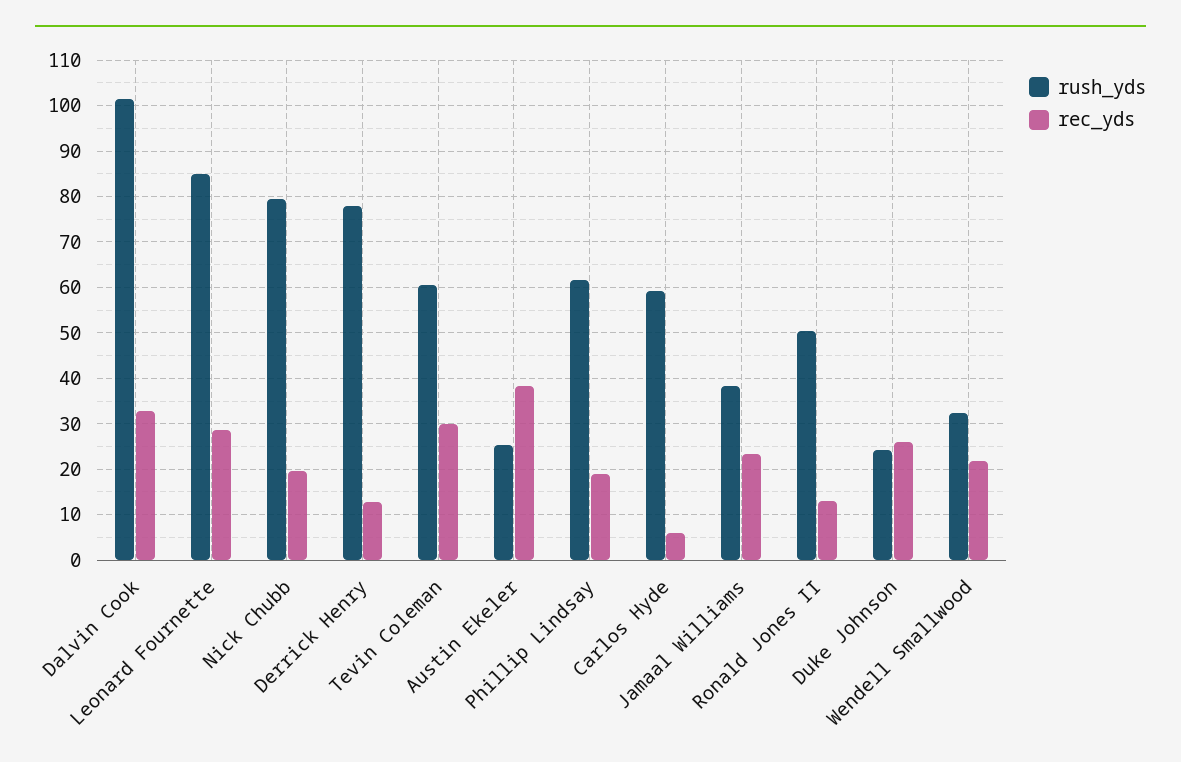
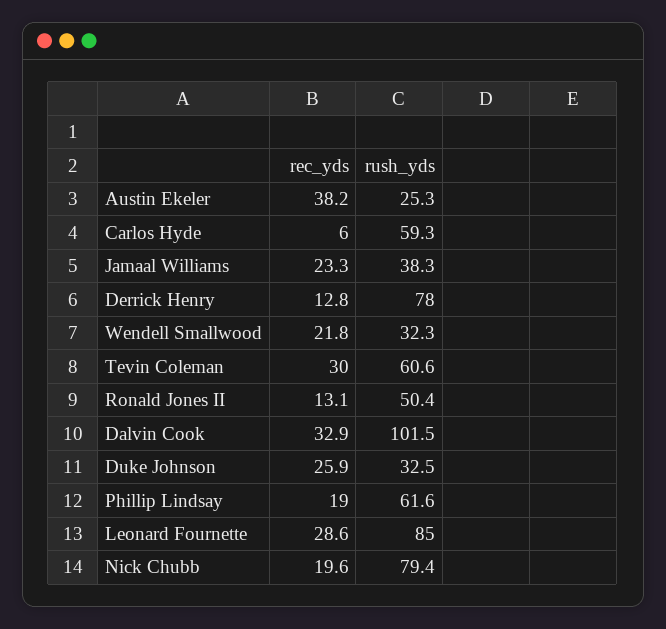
rush_yds, Duke Johnson: 24 -> 32.5

